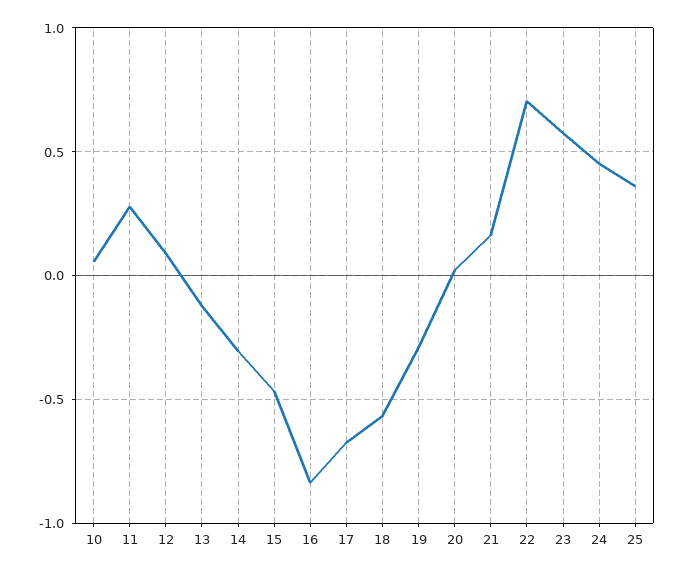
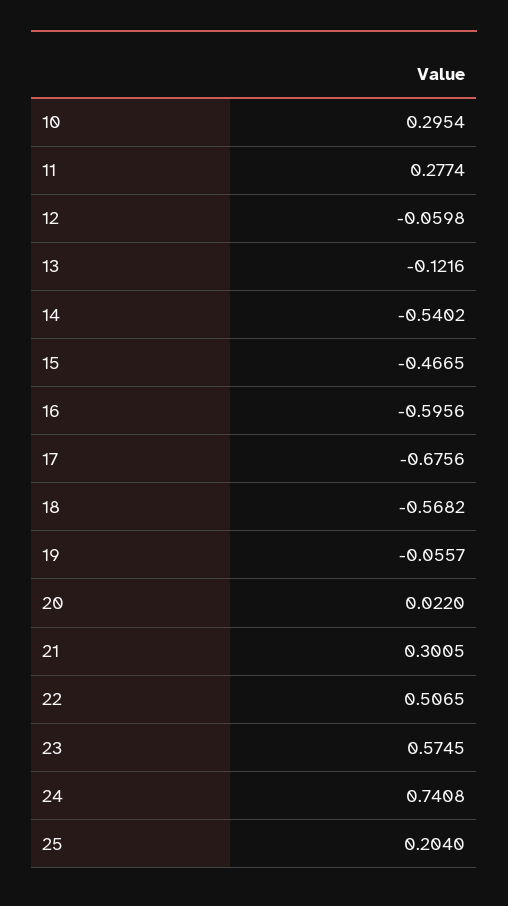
10: 0.05 -> 0.2954
12: 0.1 -> -0.0598
14: -0.3 -> -0.5402
16: -0.85 -> -0.5956
19: -0.3 -> -0.0557
21: 0.15 -> 0.3005
22: 0.7 -> 0.5065
24: 0.45 -> 0.7408
25: 0.35 -> 0.204

